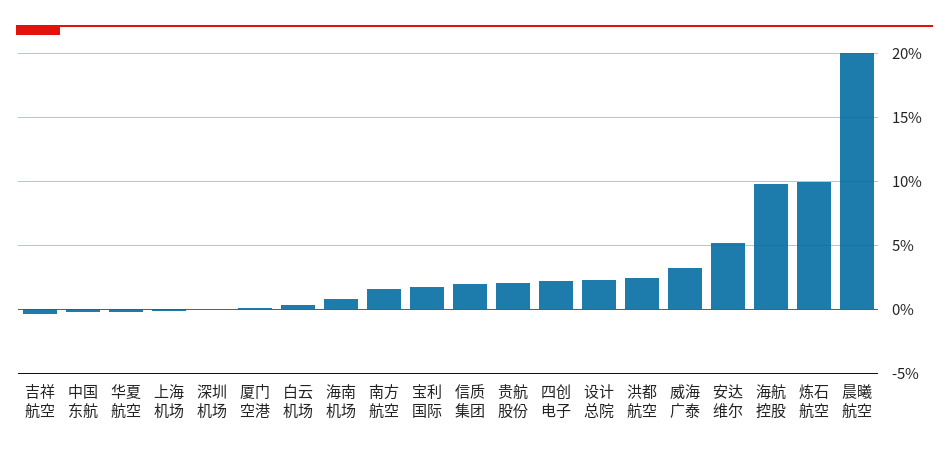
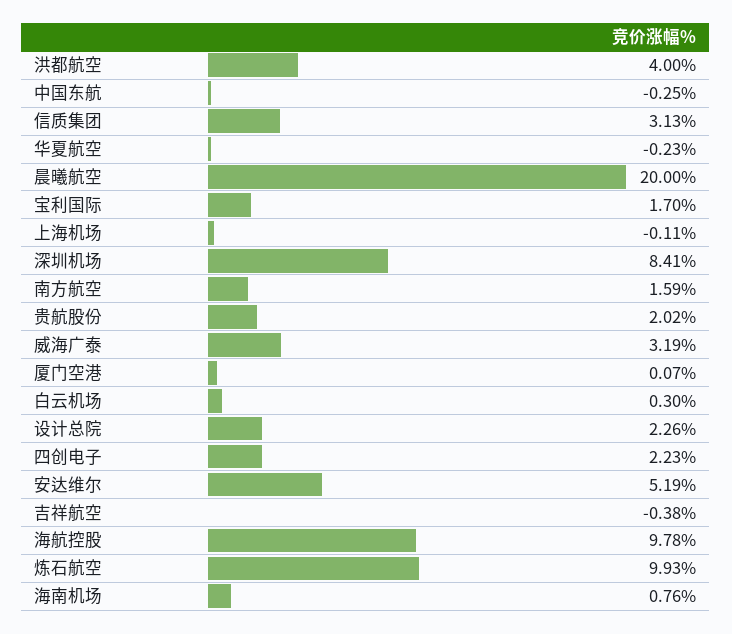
深圳机场: 0 -> 8.41
信质集团: 2 -> 3.13
洪都航空: 2.5 -> 4

